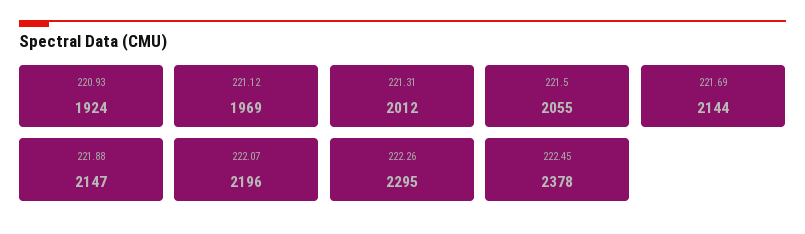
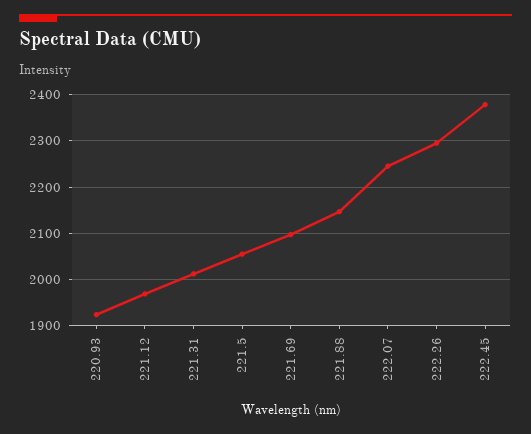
221.69: 2144 -> 2100
222.07: 2196 -> 2240

